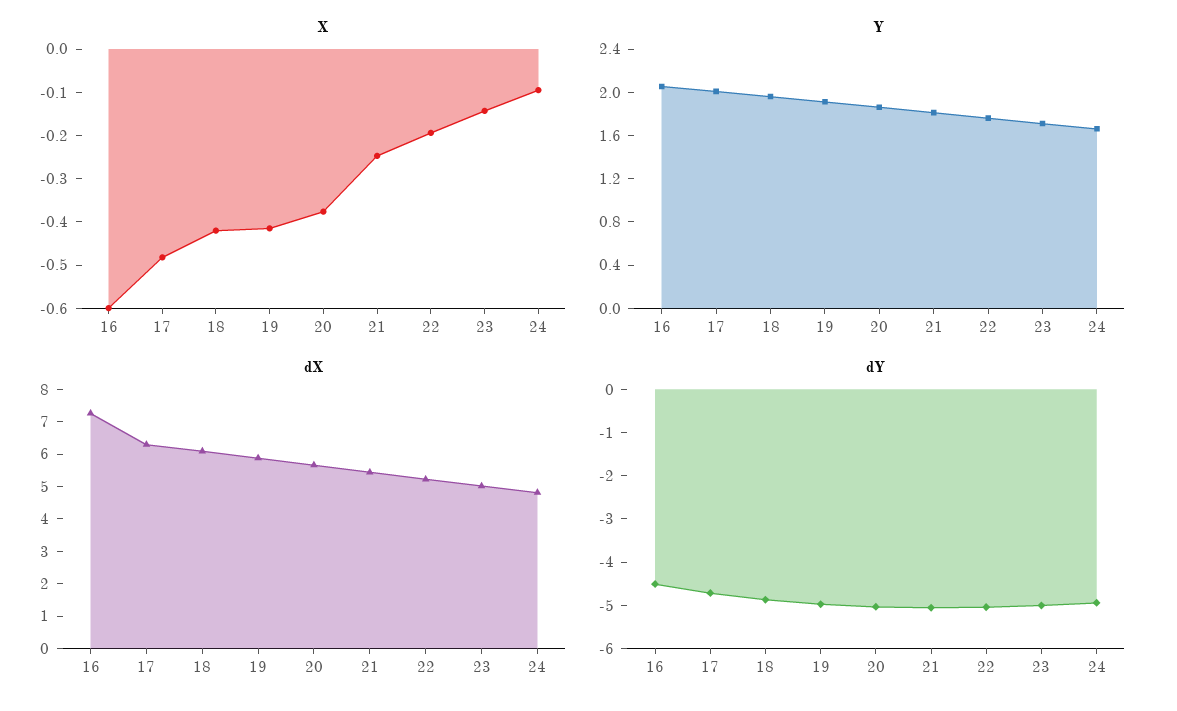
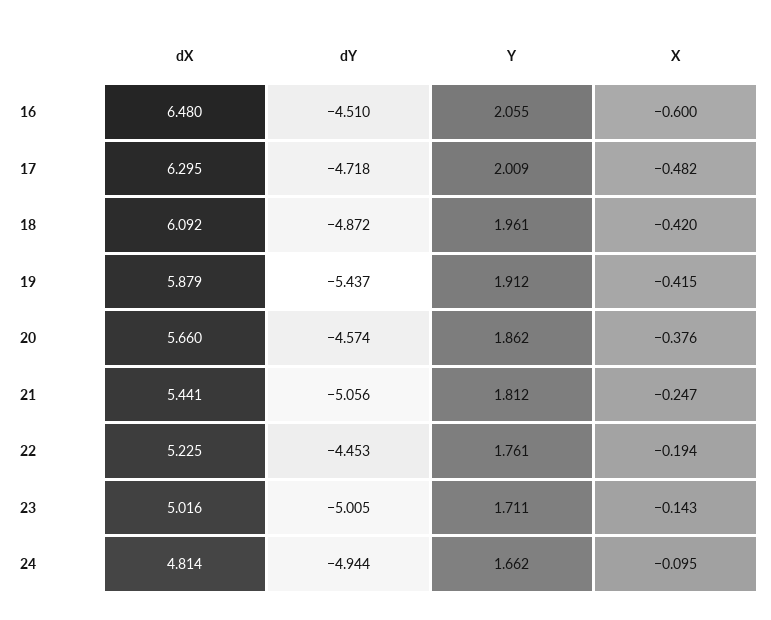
dX, 16: 7.25 -> 6.48
dY, 19: -5 -> -5.437
dY, 20: -5 -> -4.574
dY, 22: -5 -> -4.453

